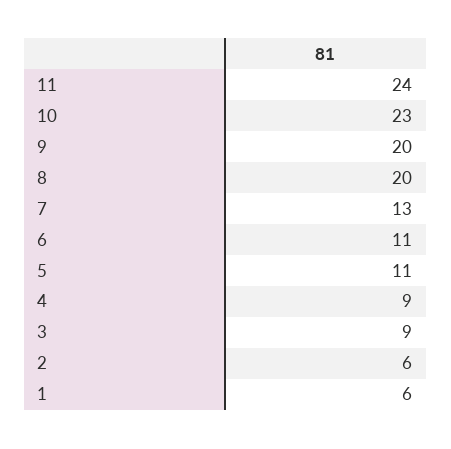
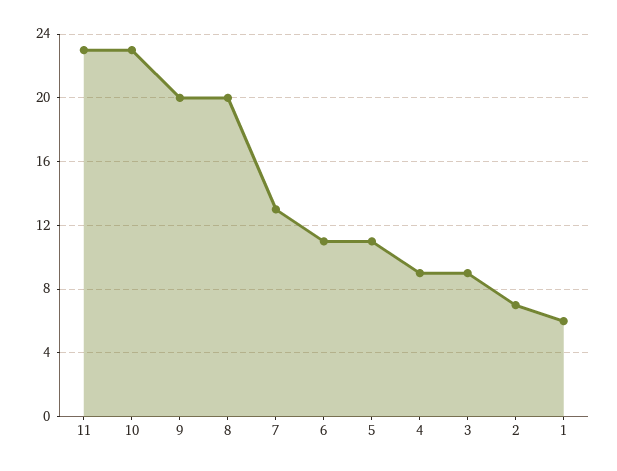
11: 24 -> 23
2: 6 -> 7

